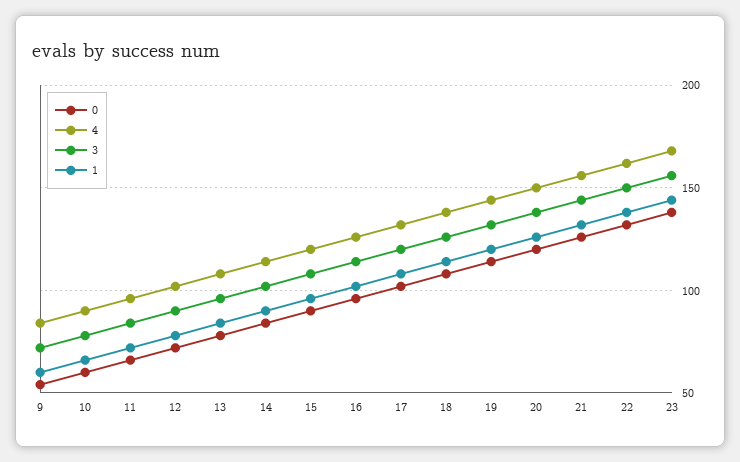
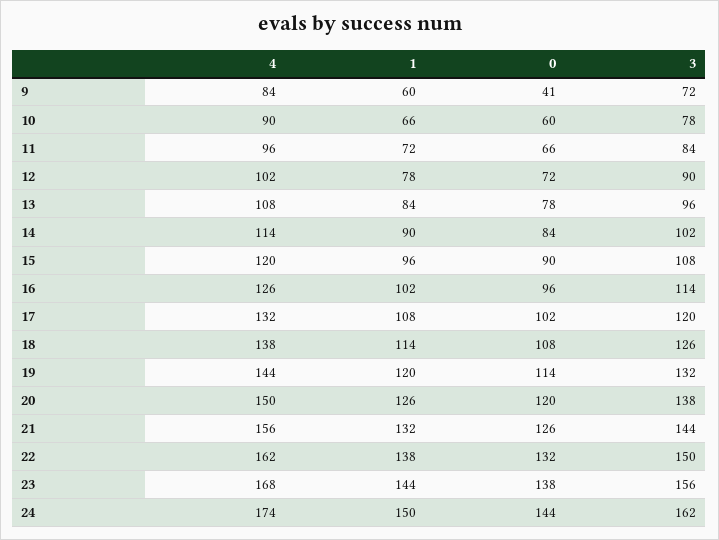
0, 9: 55 -> 41
4, 24: none -> 174
1, 24: none -> 150
0, 24: none -> 144
3, 24: none -> 162

